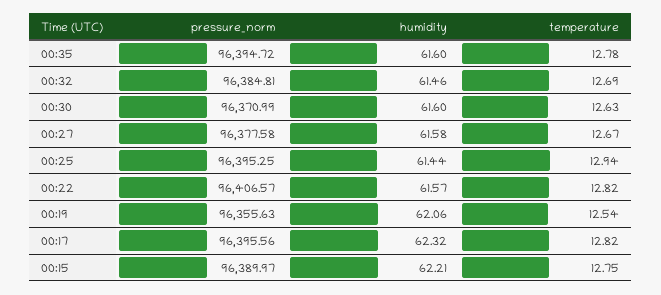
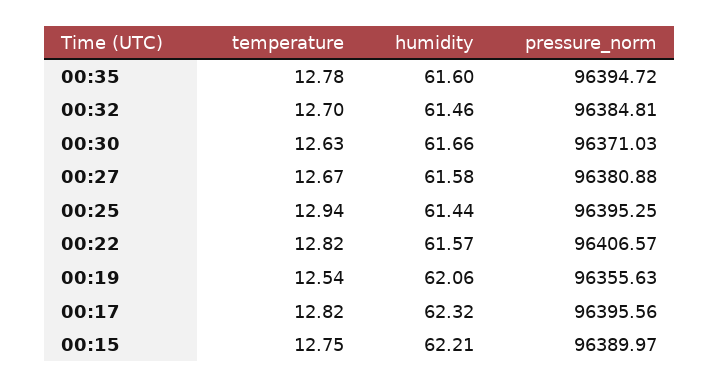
temperature, 00:32: 12.69 -> 12.7
pressure_norm, 00:30: 96370.99 -> 96371.03
humidity, 00:30: 61.6 -> 61.66
pressure_norm, 00:27: 96377.58 -> 96380.88

